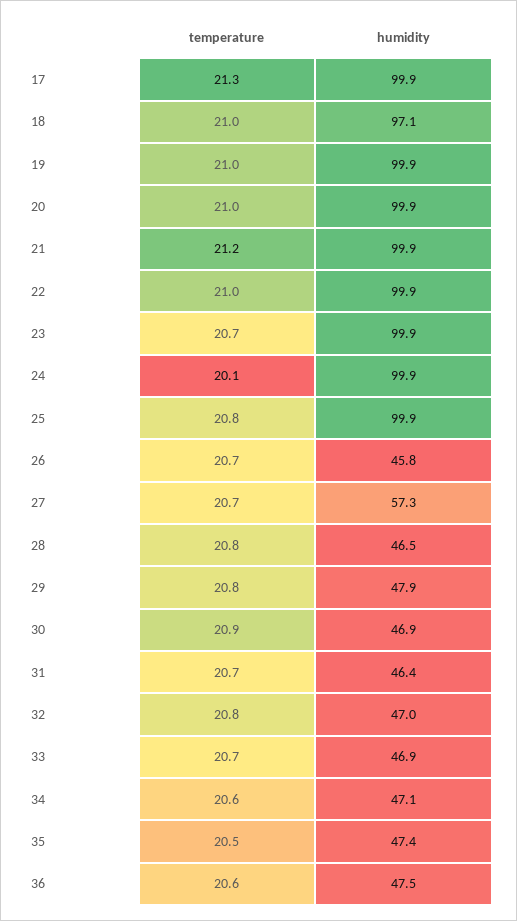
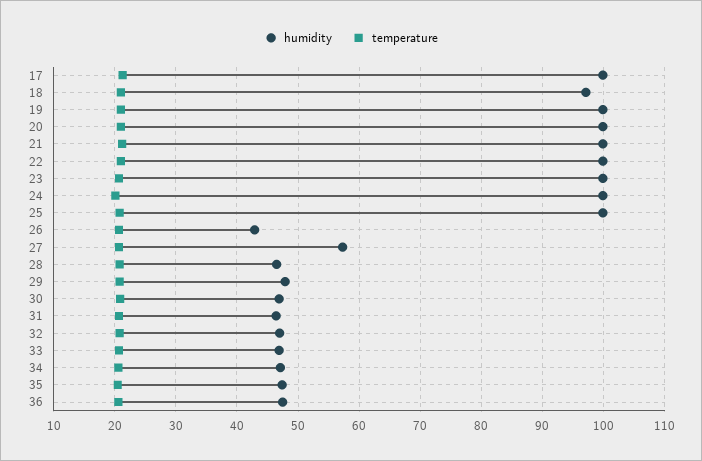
humidity, 26: 45.8 -> 43

